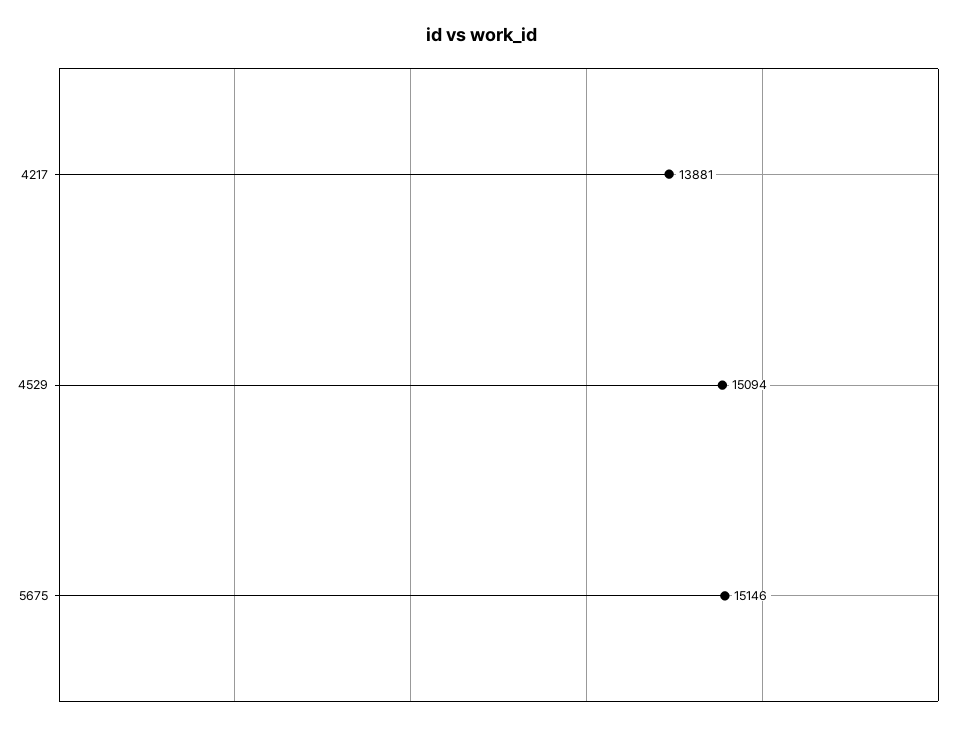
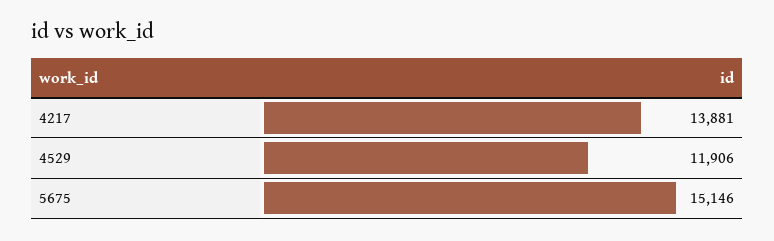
4529: 15094 -> 11906

